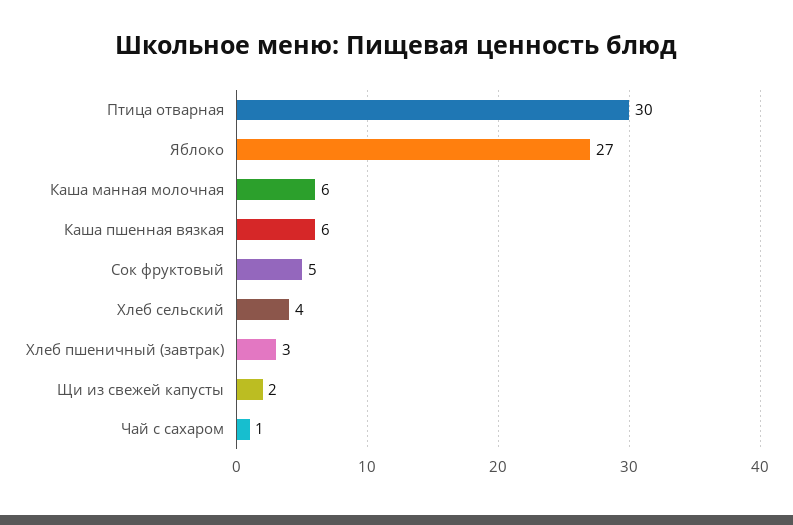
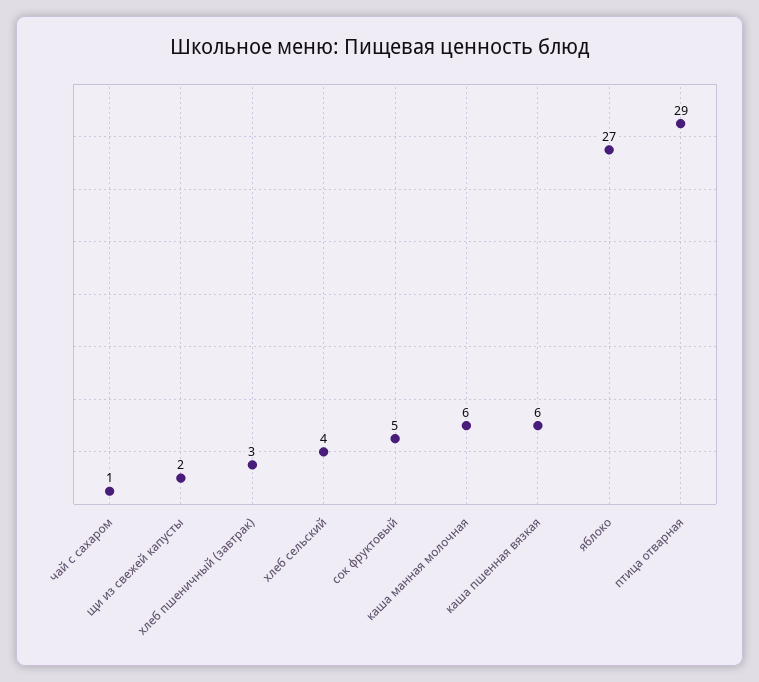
Птица отварная: 30 -> 29

